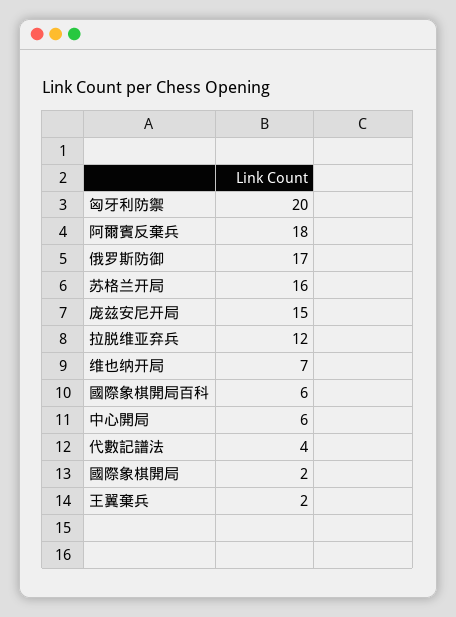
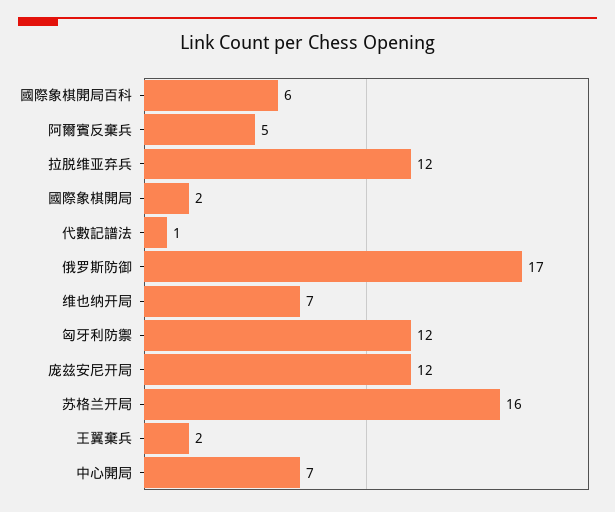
匈牙利防禦: 20 -> 12
阿爾賓反棄兵: 18 -> 5
庞兹安尼开局: 15 -> 12
中心開局: 6 -> 7
代數記譜法: 4 -> 1

